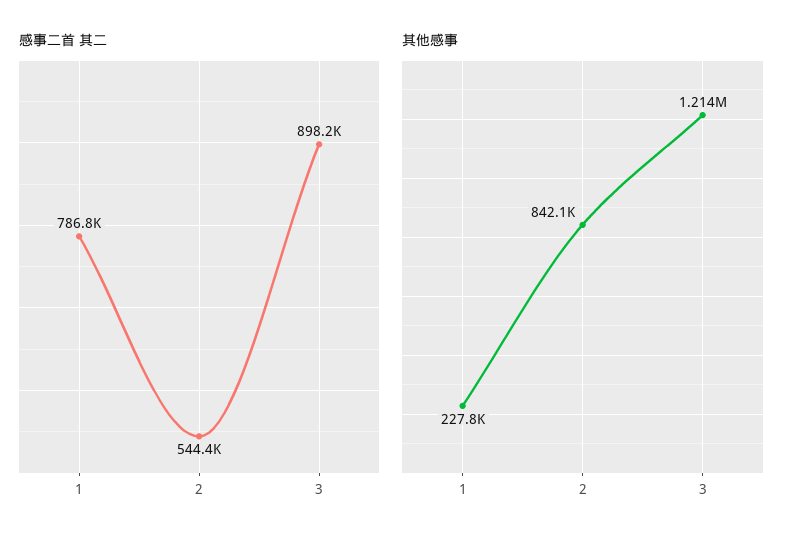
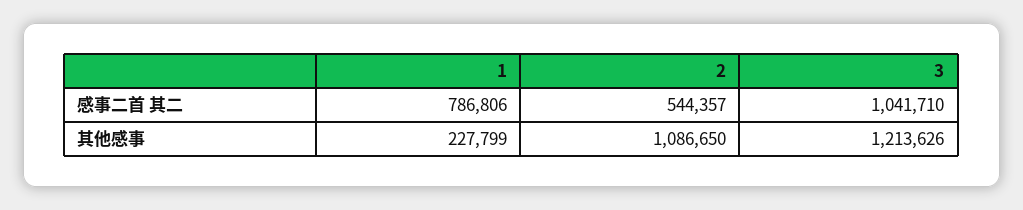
感事二首 其二, 3: 898200 -> 1041710
其他感事, 2: 842100 -> 1086650

